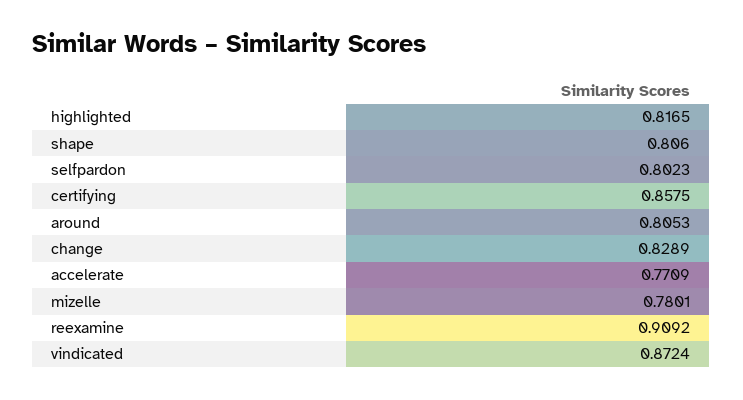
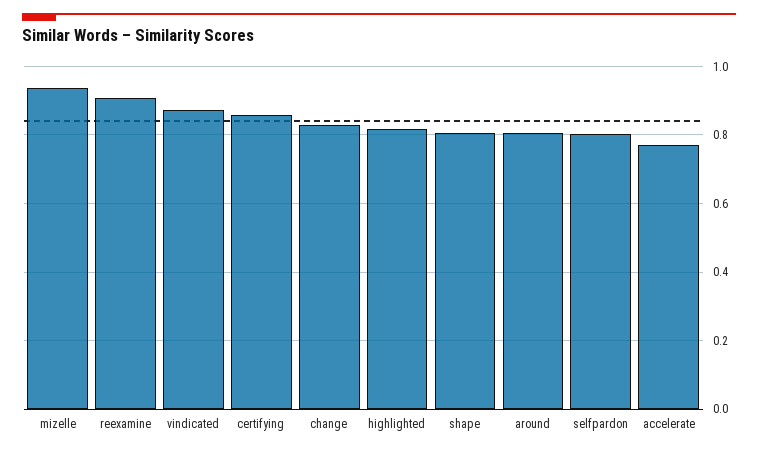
mizelle: 0.7801 -> 0.94

